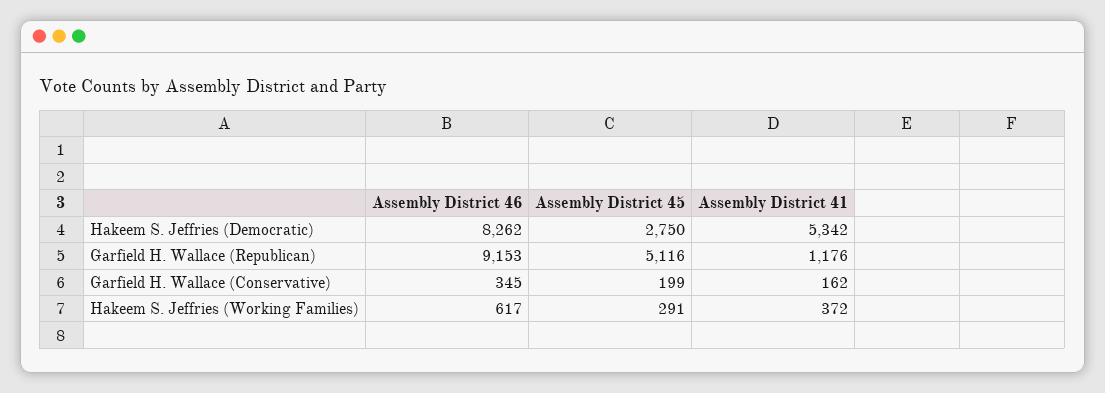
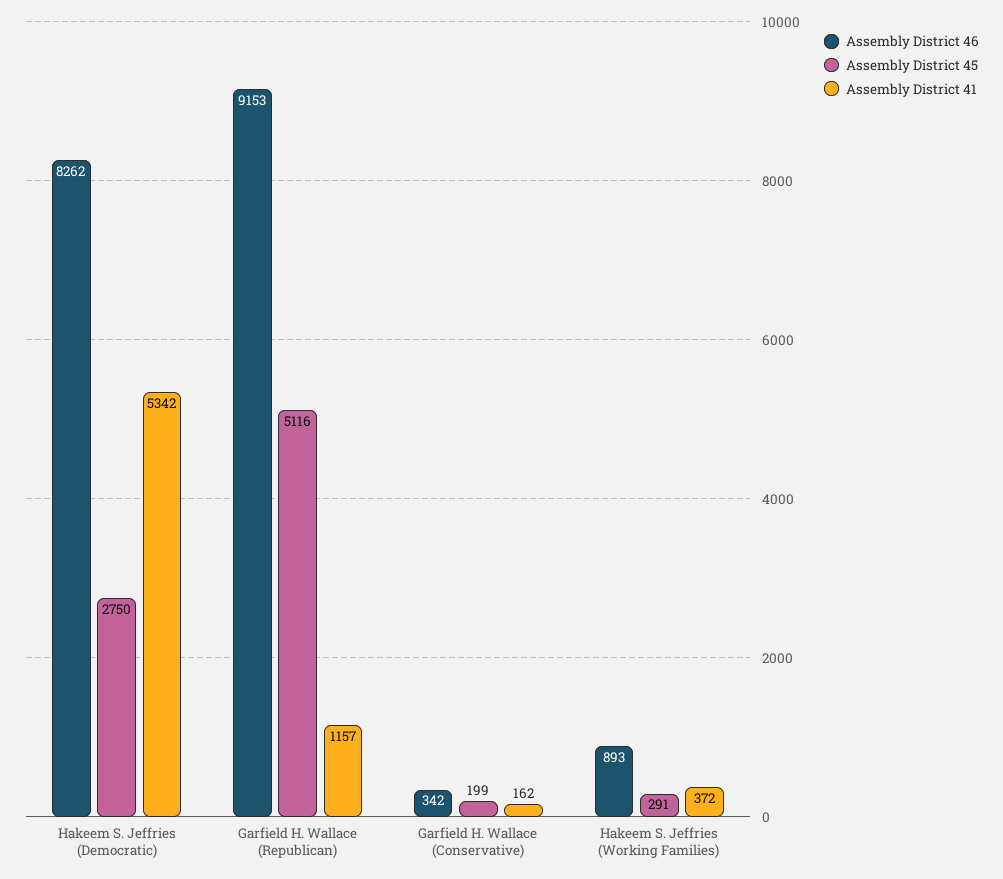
Assembly District 41, Garfield H. Wallace (Republican): 1176 -> 1157
Assembly District 46, Garfield H. Wallace (Conservative): 345 -> 342
Assembly District 46, Hakeem S. Jeffries (Working Families): 617 -> 893

